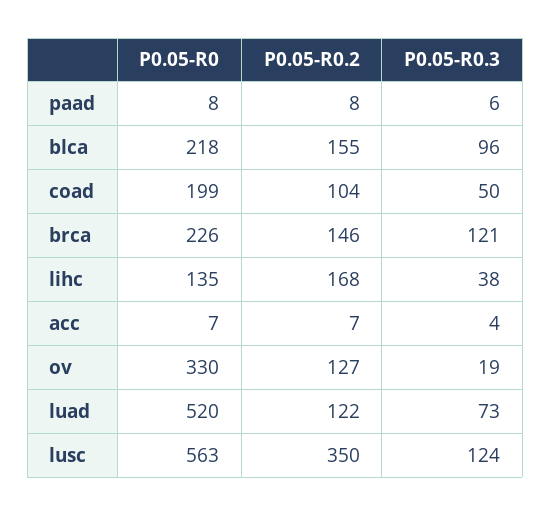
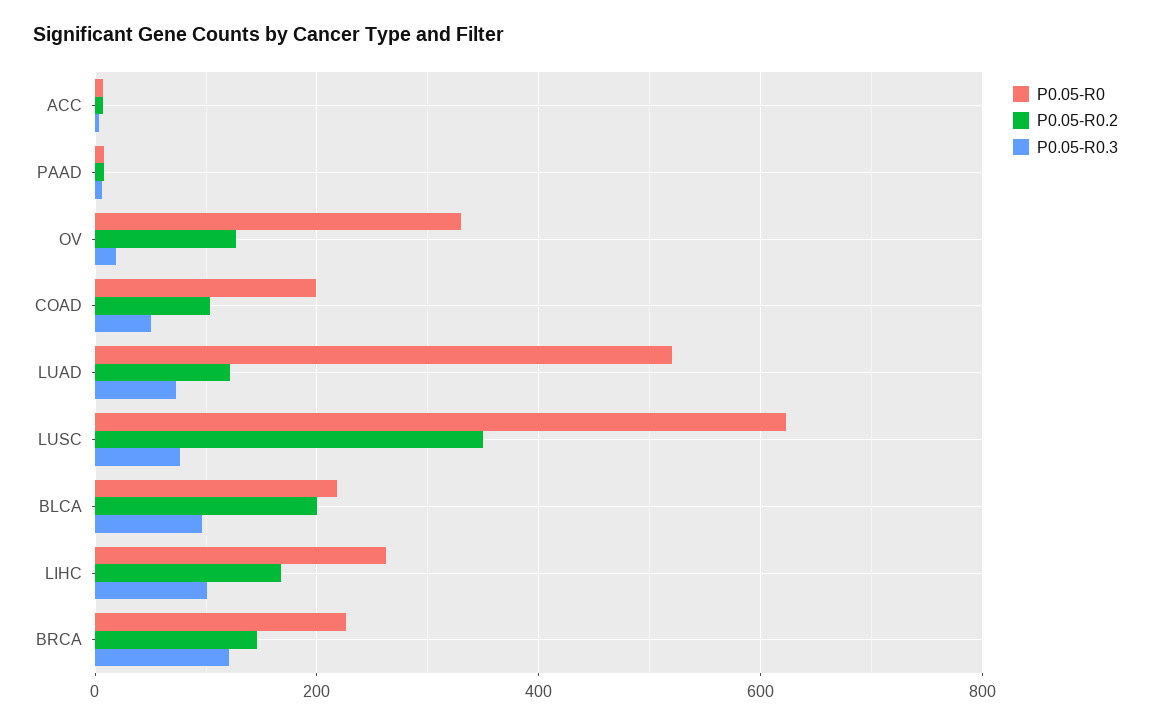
P0.05-R0.2, blca: 155 -> 200
P0.05-R0, lihc: 135 -> 260
P0.05-R0.3, lihc: 38 -> 100
P0.05-R0, lusc: 563 -> 620
P0.05-R0.3, lusc: 124 -> 80

